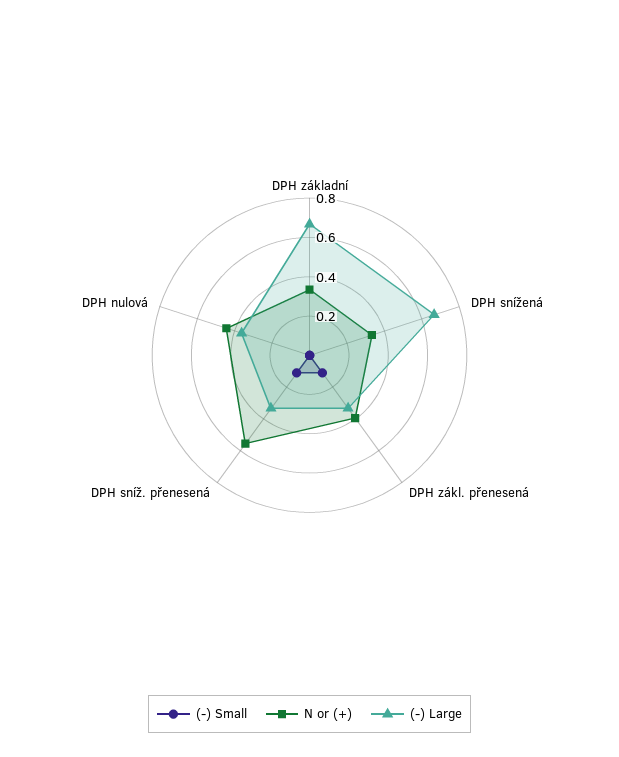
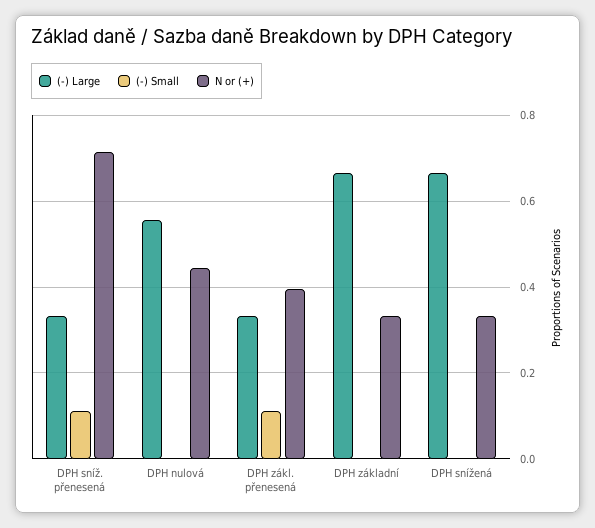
N or (+), DPH sníž. přenesená: 0.55 -> 0.72
(-) Large, DPH nulová: 0.35 -> 0.56

